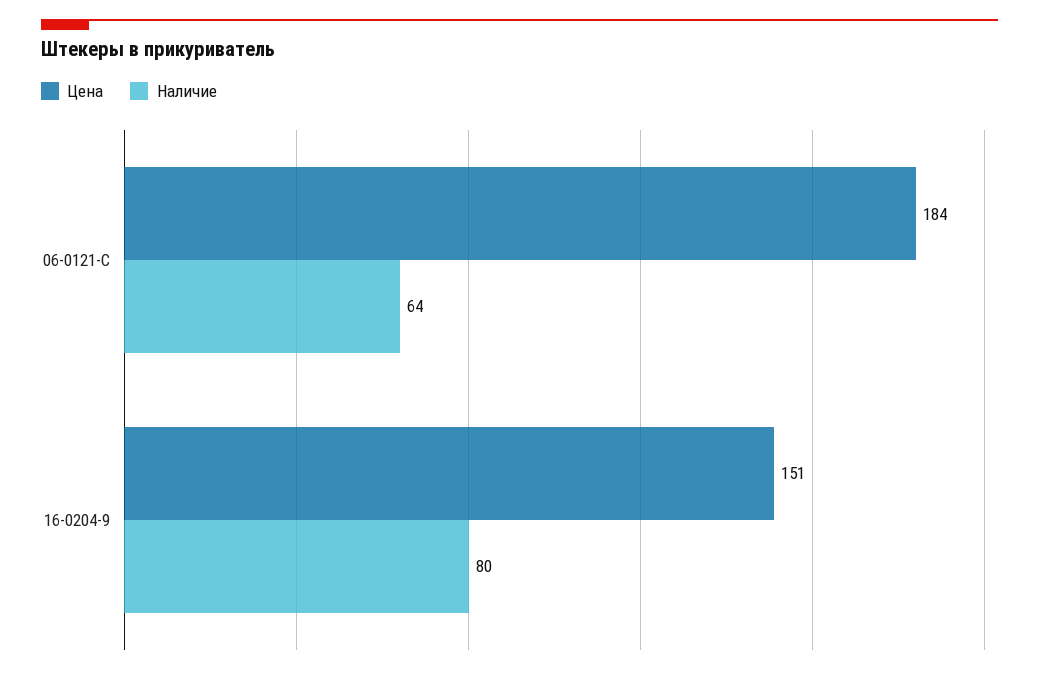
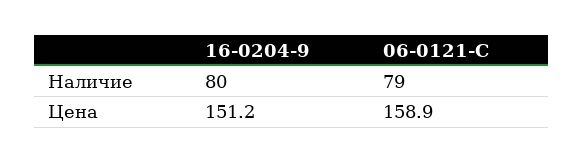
Цена, 06-0121-C: 184 -> 158.9
Наличие, 06-0121-C: 64 -> 79

